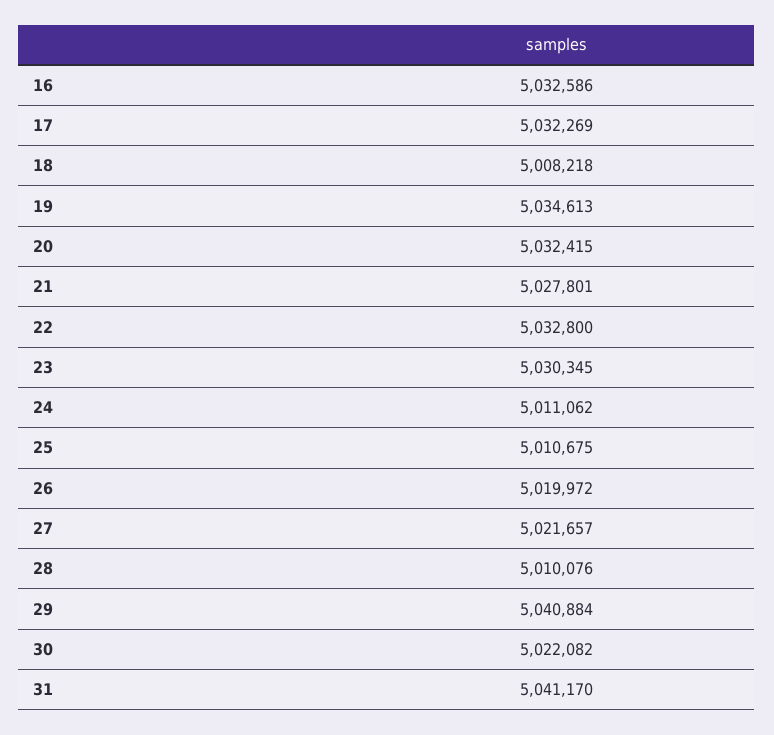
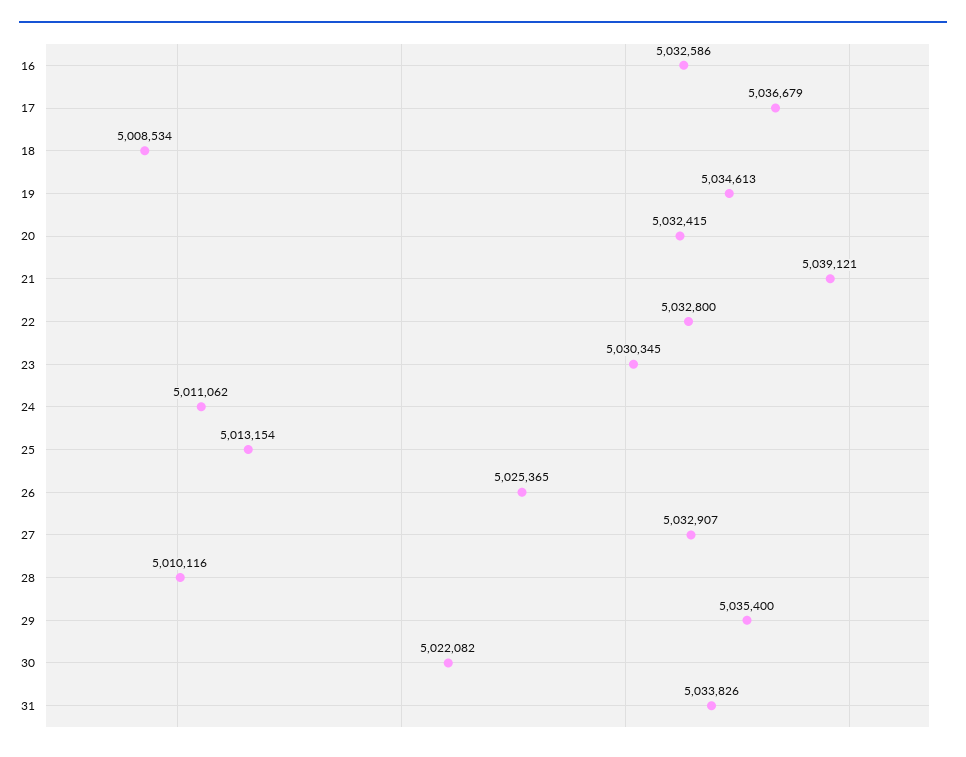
17: 5032269 -> 5036679
18: 5008218 -> 5008534
21: 5027801 -> 5039121
25: 5010675 -> 5013154
26: 5019972 -> 5025365
27: 5021657 -> 5032907
28: 5010076 -> 5010116
29: 5040884 -> 5035400
31: 5041170 -> 5033826

